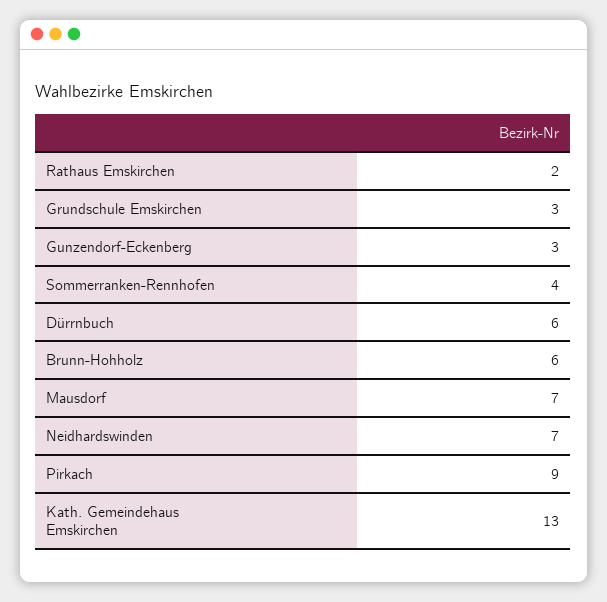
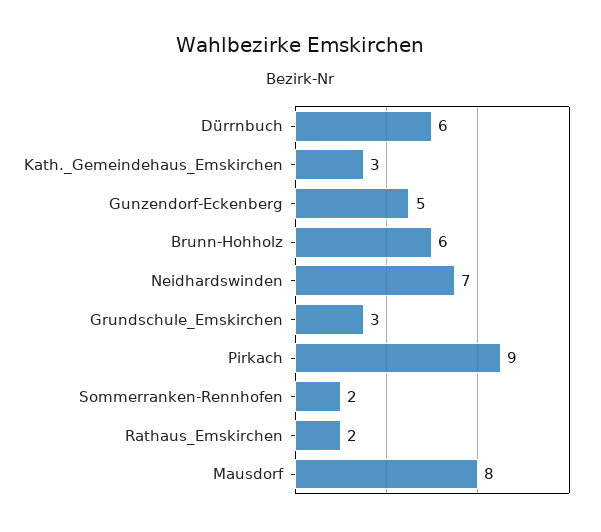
Gunzendorf-Eckenberg: 3 -> 5
Sommerranken-Rennhofen: 4 -> 2
Mausdorf: 7 -> 8
Kath. Gemeindehaus Emskirchen: 13 -> 3

